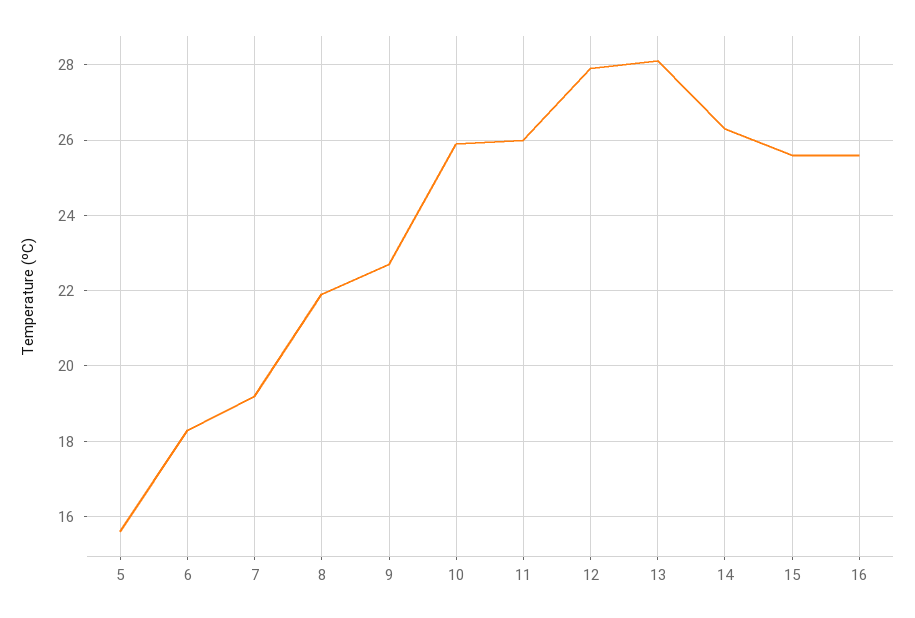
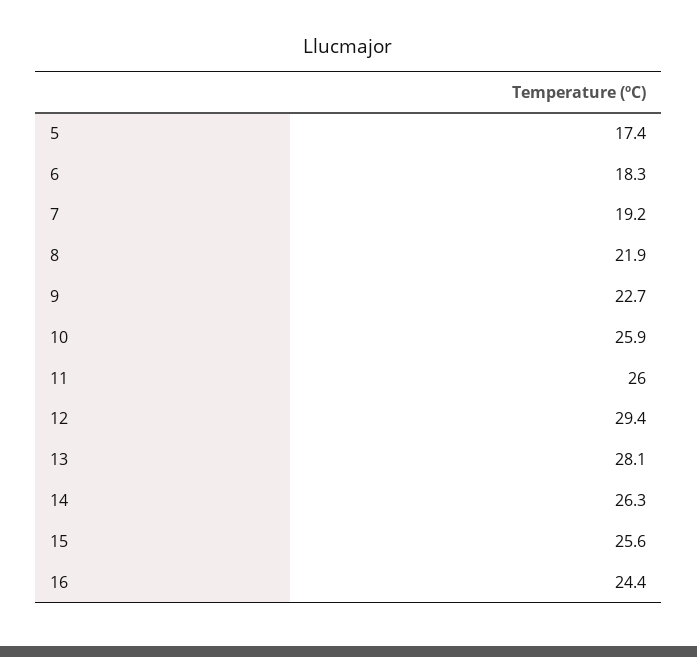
5: 15.5 -> 17.4
12: 28 -> 29.4
16: 25.5 -> 24.4

